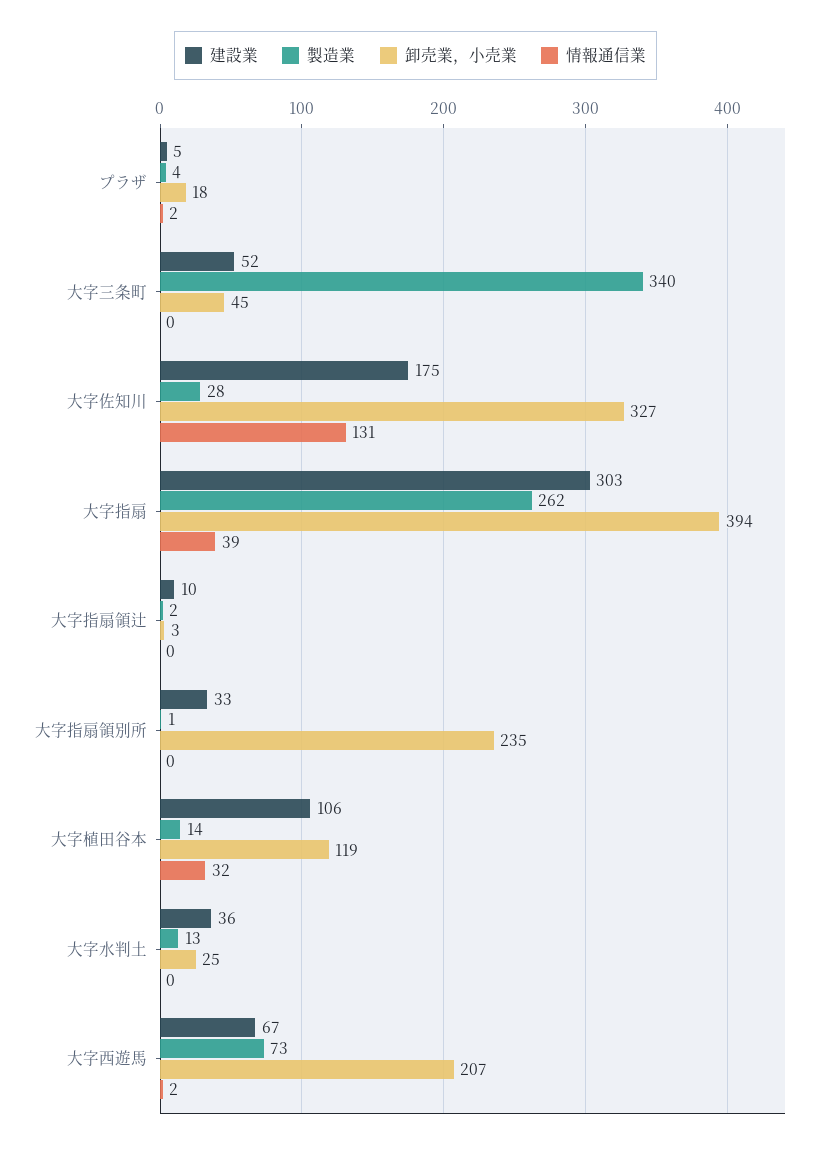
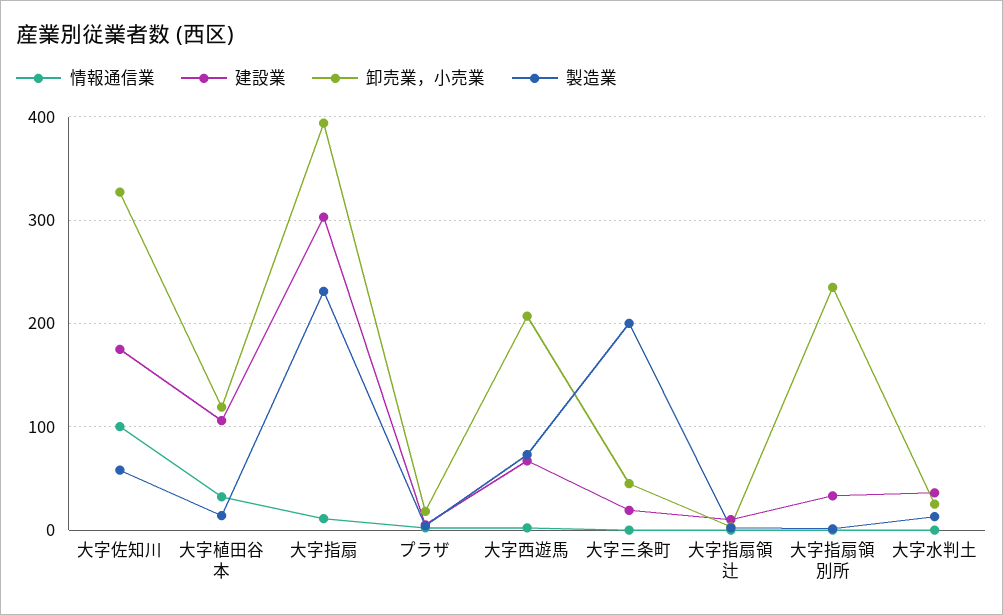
建設業, 大字三条町: 52 -> 20
製造業, 大字三条町: 340 -> 200
製造業, 大字佐知川: 28 -> 60
情報通信業, 大字佐知川: 131 -> 100
製造業, 大字指扇: 262 -> 230
情報通信業, 大字指扇: 39 -> 10

